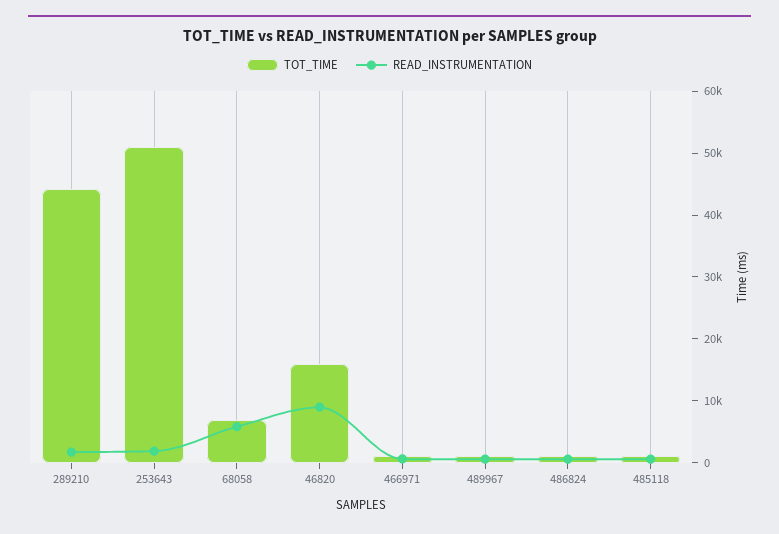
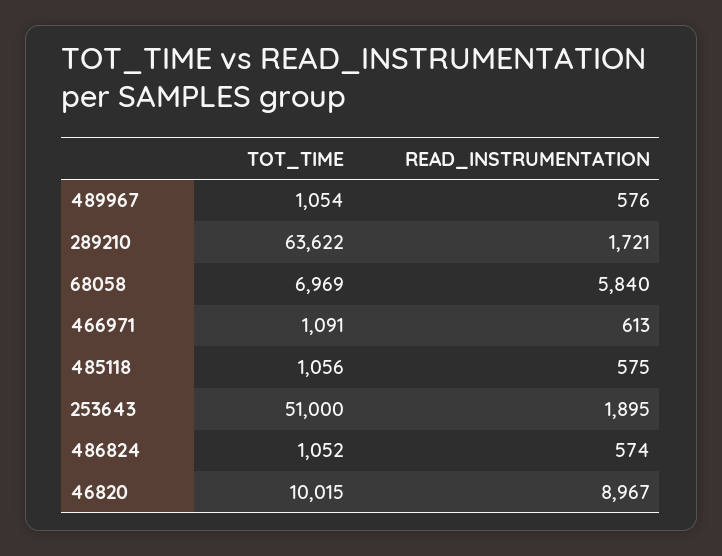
TOT_TIME, 289210: 44000 -> 63622
TOT_TIME, 46820: 16000 -> 10015

